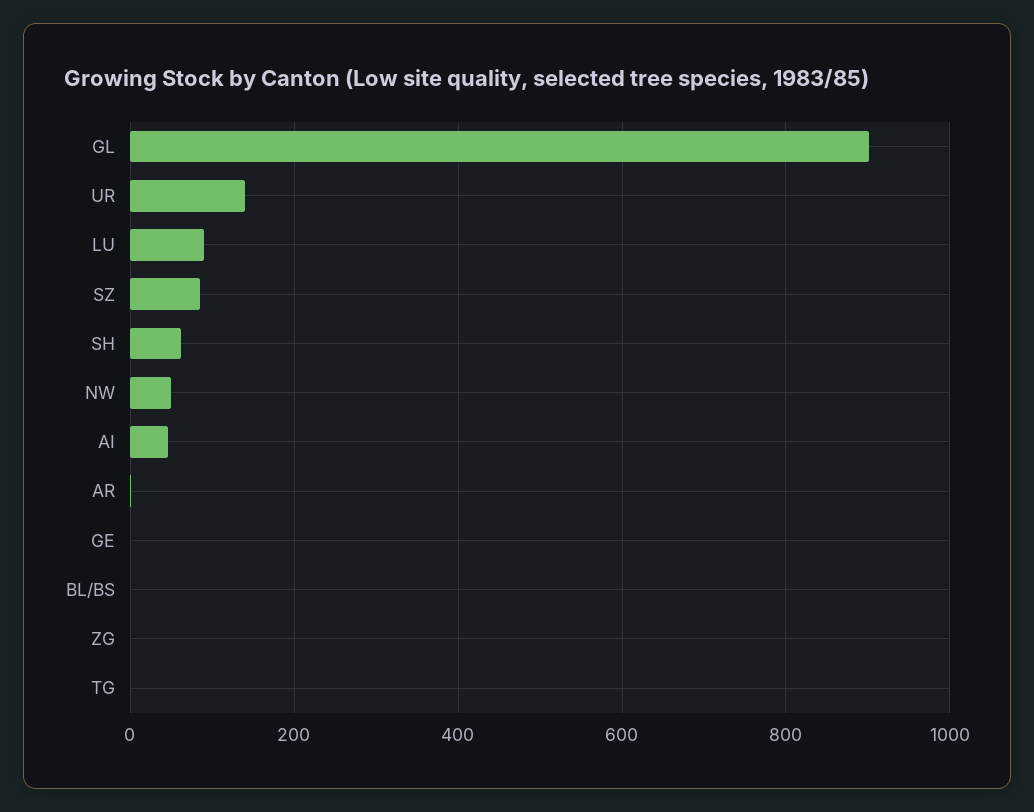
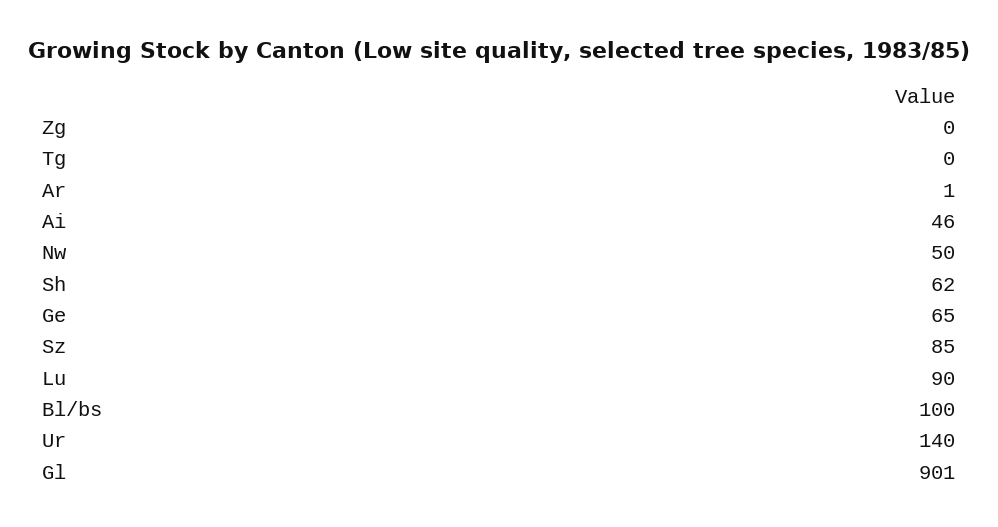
GE: 0 -> 65
BL/BS: 0 -> 100

